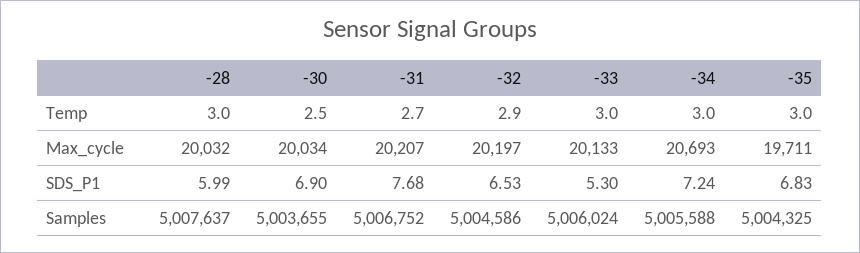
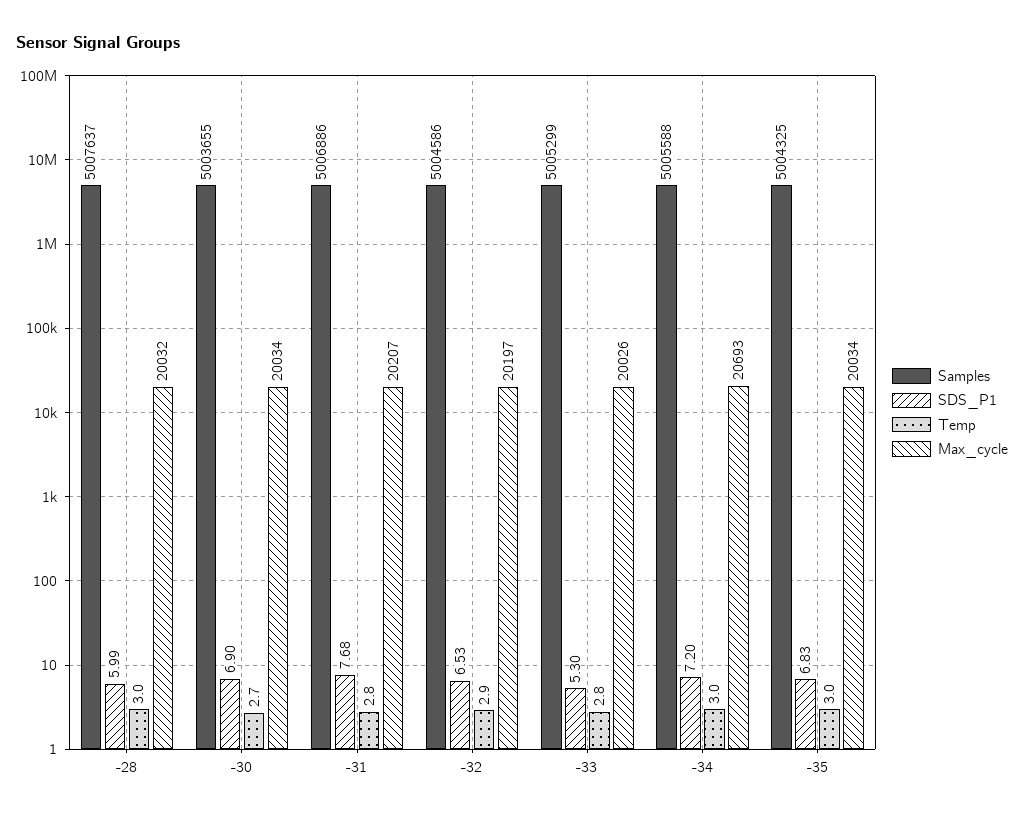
Temp, -30: 2.5 -> 2.7
Temp, -31: 2.7 -> 2.8
Temp, -33: 3 -> 2.8
Max_cycle, -33: 20133 -> 20026
Max_cycle, -35: 19711 -> 20034
SDS_P1, -34: 7.24 -> 7.2
Samples, -31: 5006752 -> 5006886
Samples, -33: 5006024 -> 5005299

